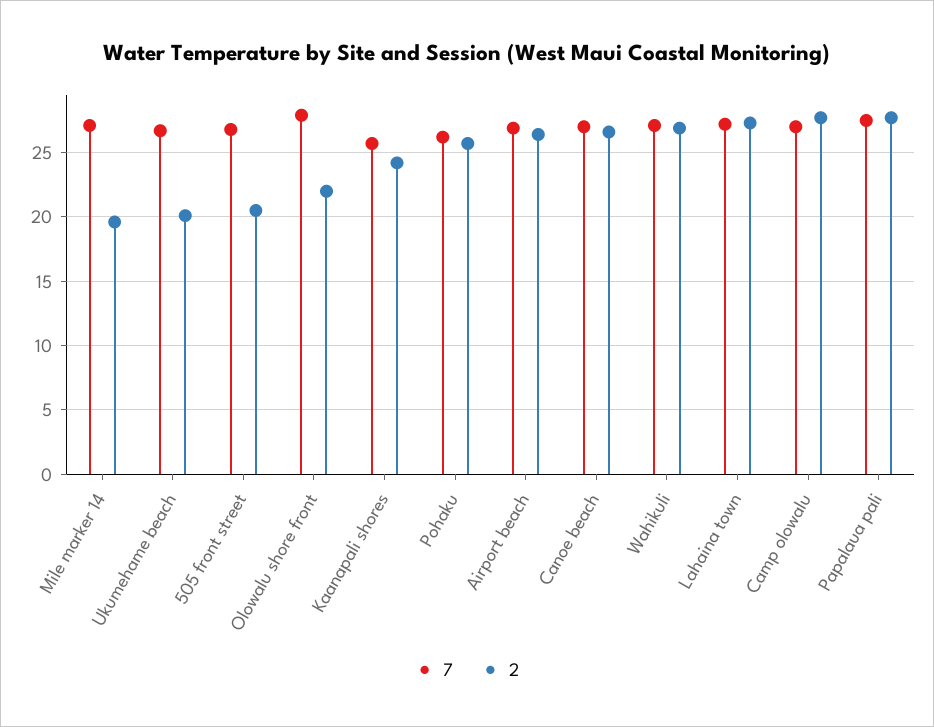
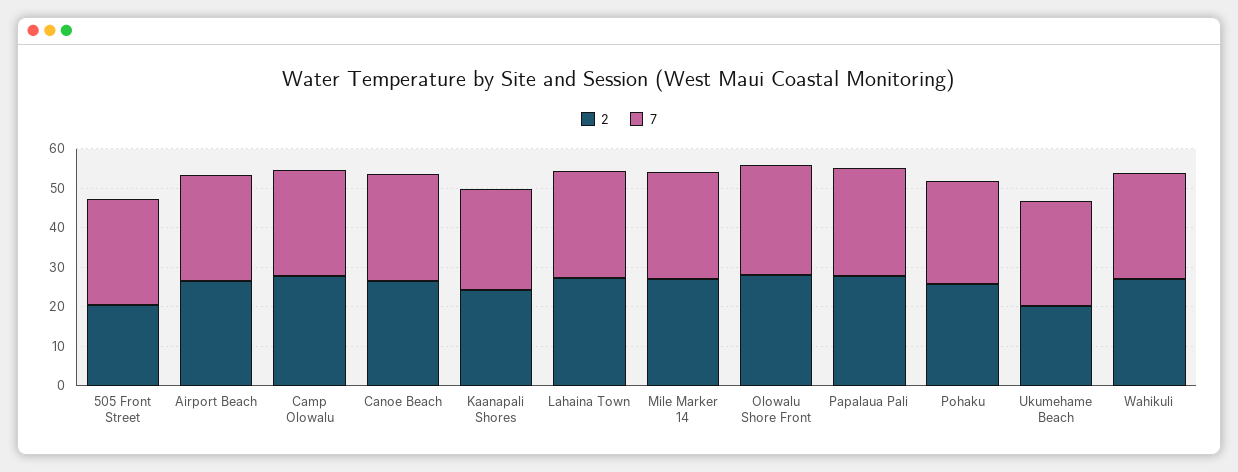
2, Mile marker 14: 19.5 -> 27.5
2, Olowalu shore front: 22 -> 27.5

